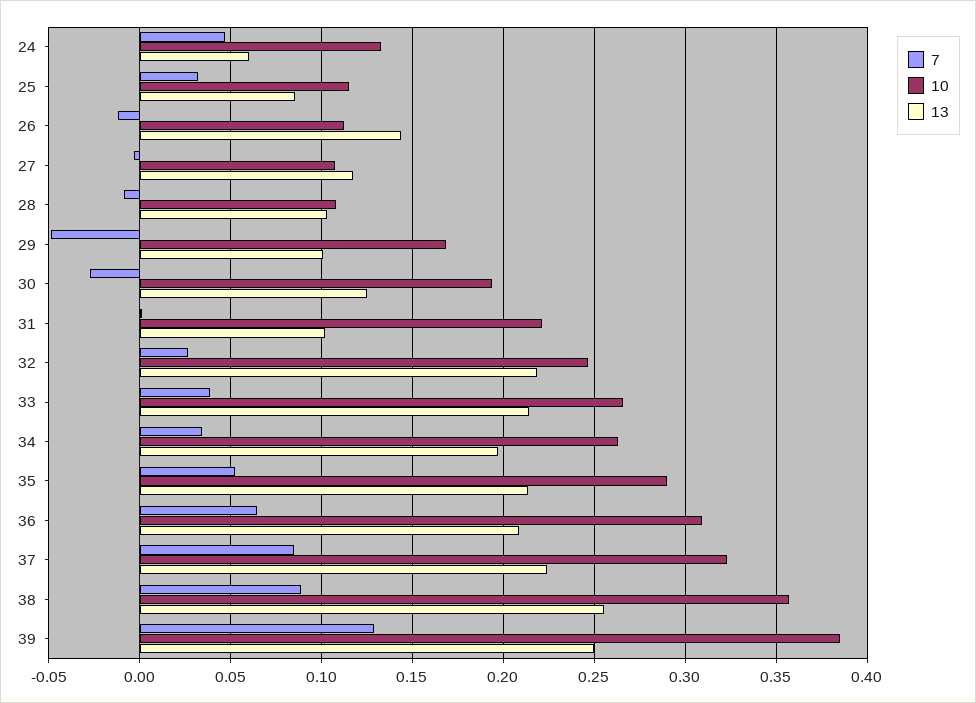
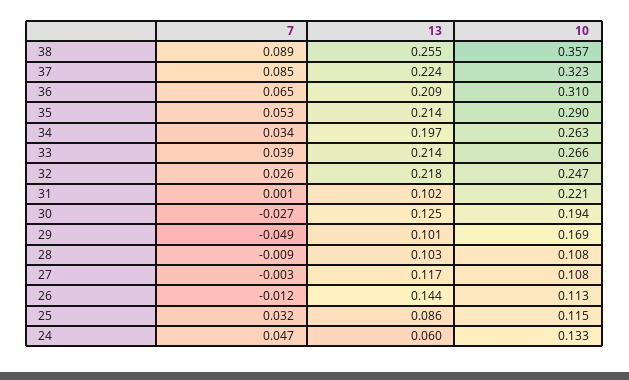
7, 39: 0.13 -> none
10, 39: 0.385 -> none
13, 39: 0.25 -> none

